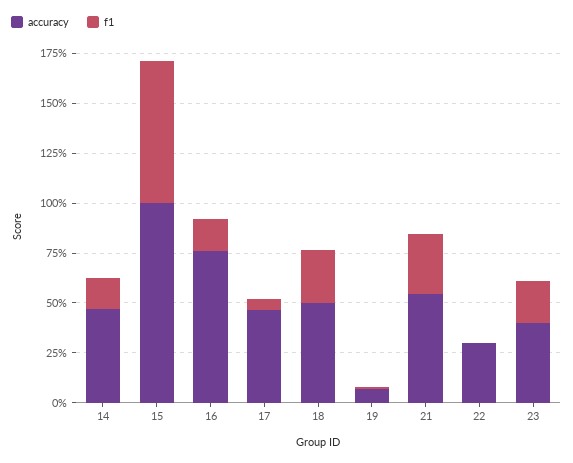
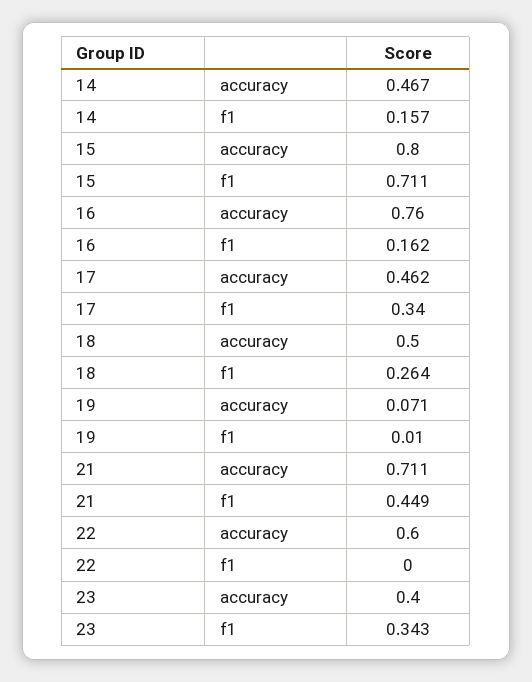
accuracy, 15: 1 -> 0.8
f1, 17: 0.05 -> 0.34
accuracy, 21: 0.55 -> 0.711
f1, 21: 0.3 -> 0.449
accuracy, 22: 0.3 -> 0.6
f1, 23: 0.2 -> 0.343

